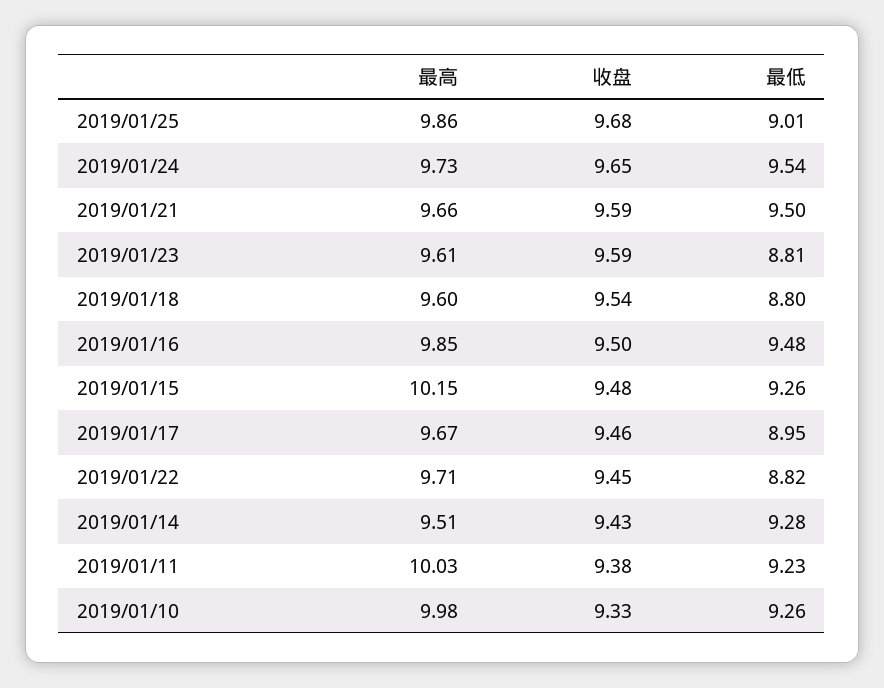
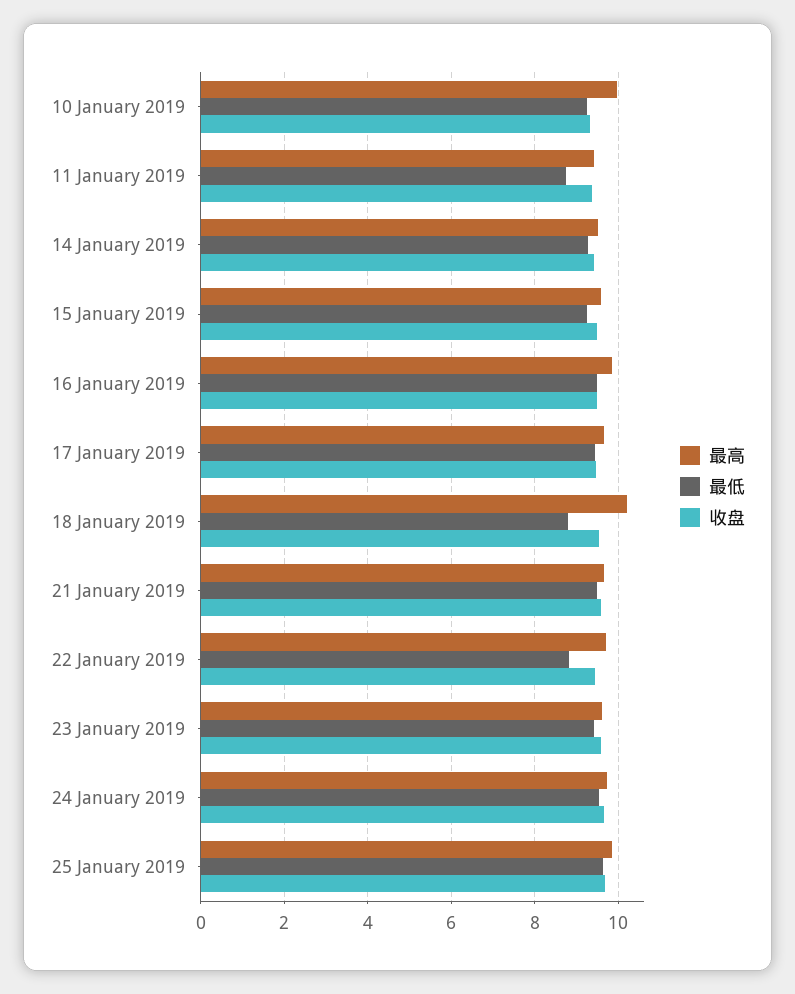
最低, 2019/01/25: 9.01 -> 9.6
最低, 2019/01/23: 8.81 -> 9.4
最高, 2019/01/18: 9.6 -> 10.2
最高, 2019/01/15: 10.15 -> 9.6
最低, 2019/01/17: 8.95 -> 9.4
最高, 2019/01/11: 10.03 -> 9.4
最低, 2019/01/11: 9.23 -> 8.8

